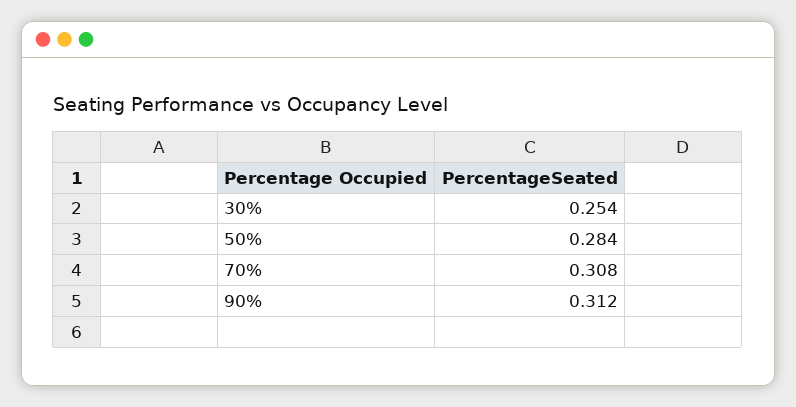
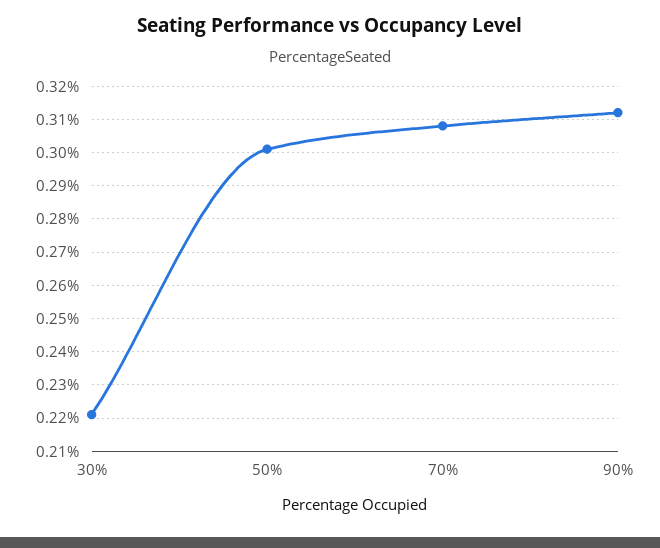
30%: 0.254 -> 0.22
50%: 0.284 -> 0.3

